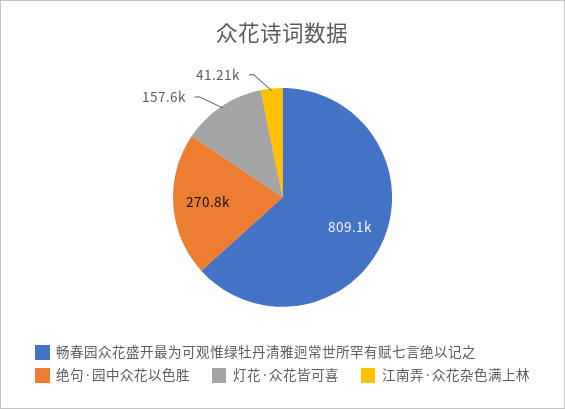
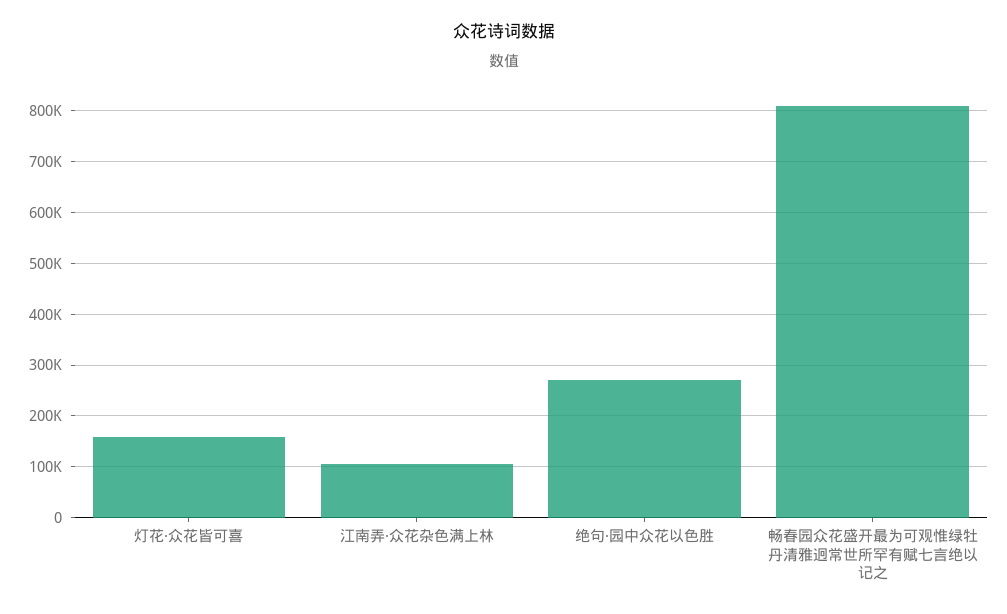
江南弄·众花杂色满上林: 41210 -> 100000

